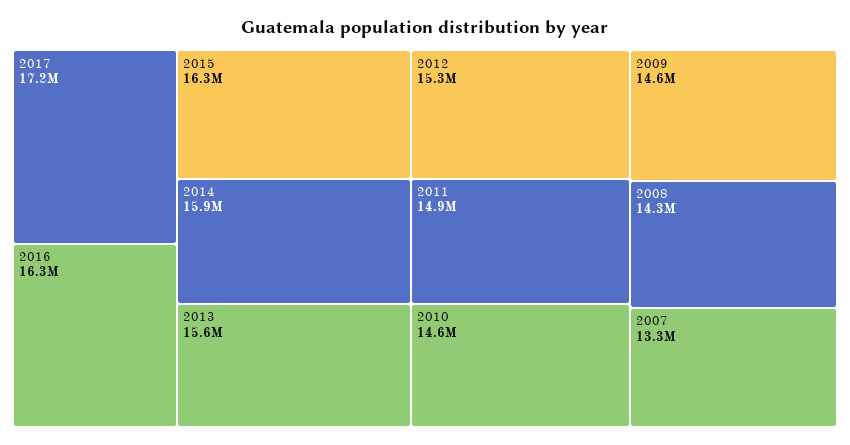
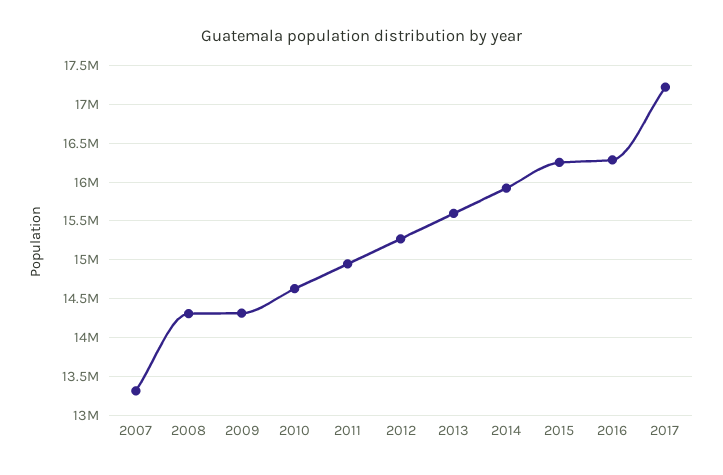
2009: 14600000 -> 14300000

